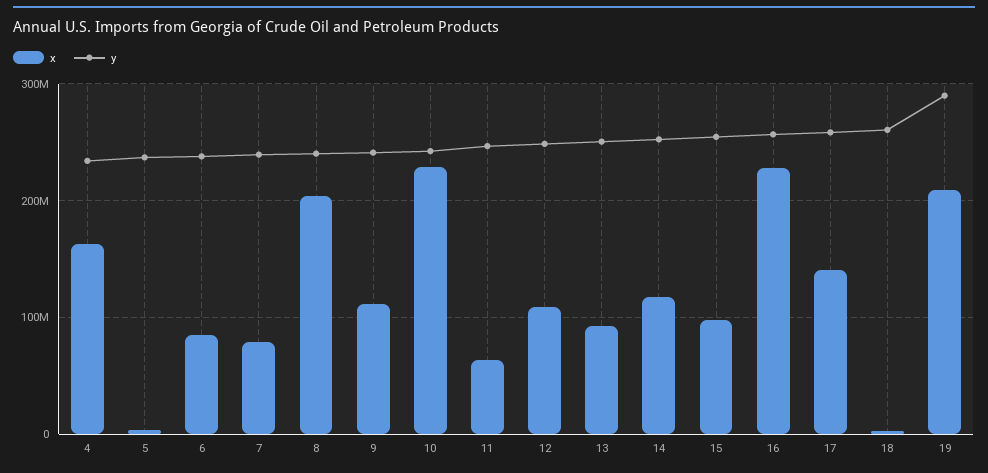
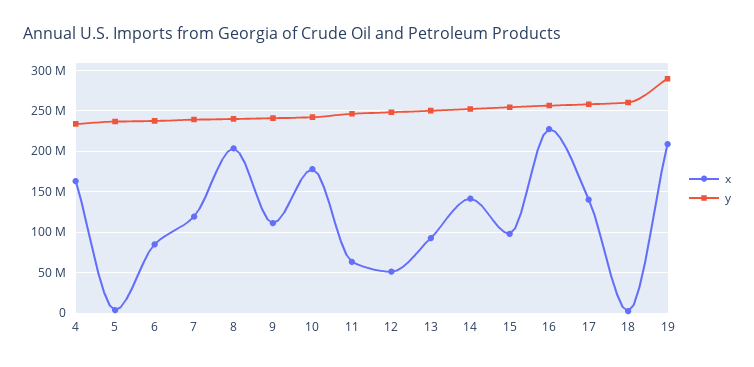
x, 7: 80000000 -> 120000000
x, 10: 230000000 -> 180000000
x, 12: 110000000 -> 50000000
x, 14: 120000000 -> 140000000

